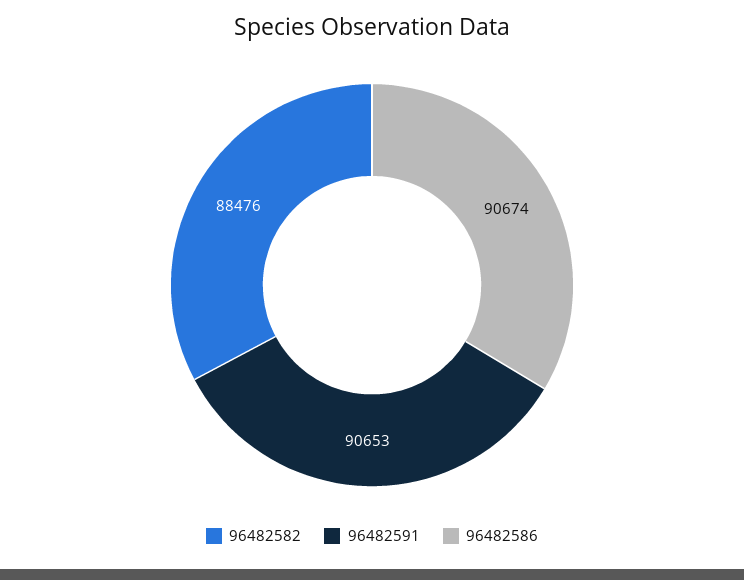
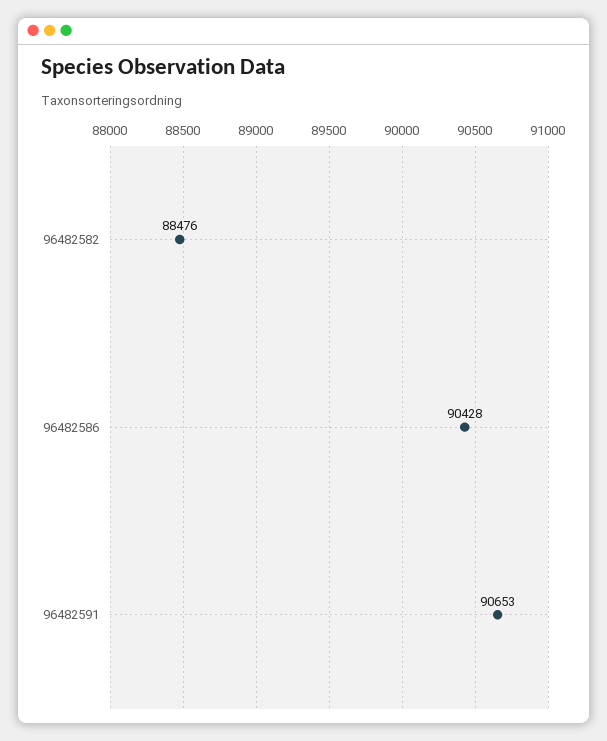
96482586: 90674 -> 90428

